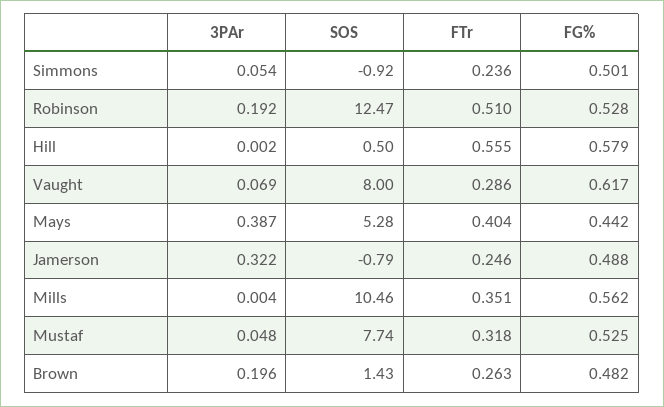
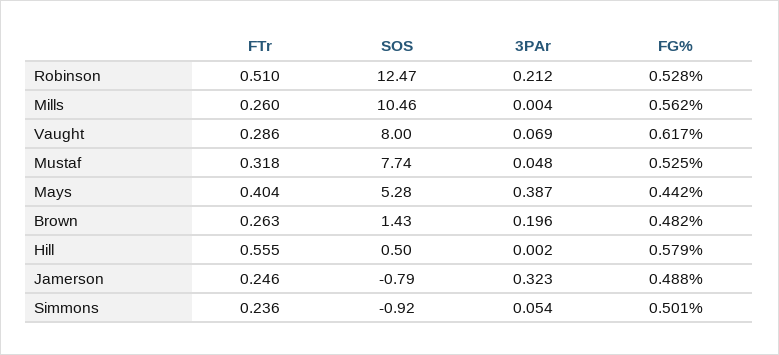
3PAr, Robinson: 0.192 -> 0.212
3PAr, Jamerson: 0.322 -> 0.323
FTr, Mills: 0.351 -> 0.26

